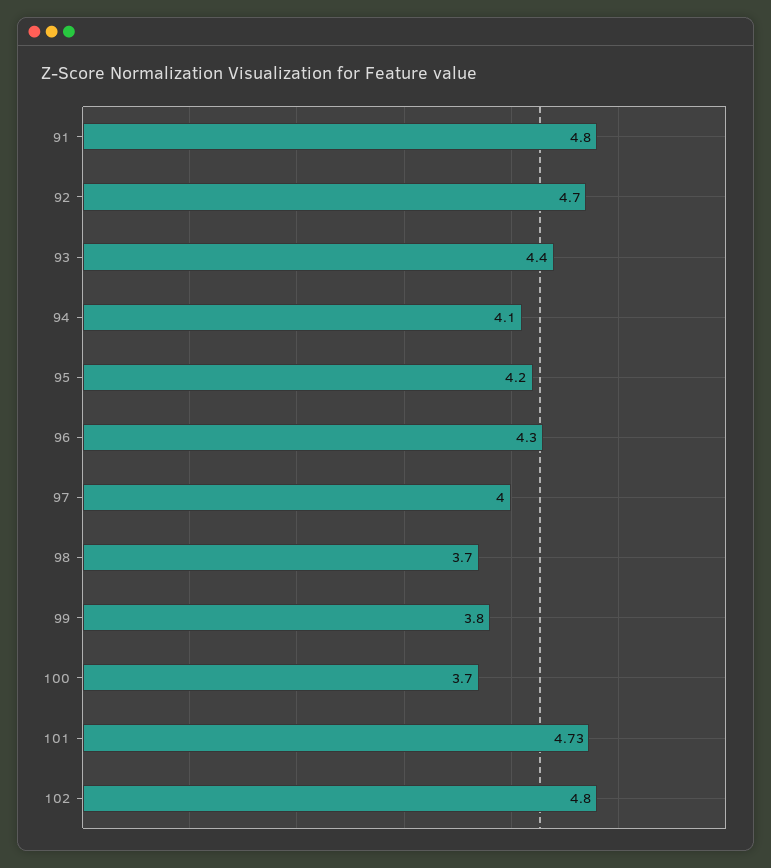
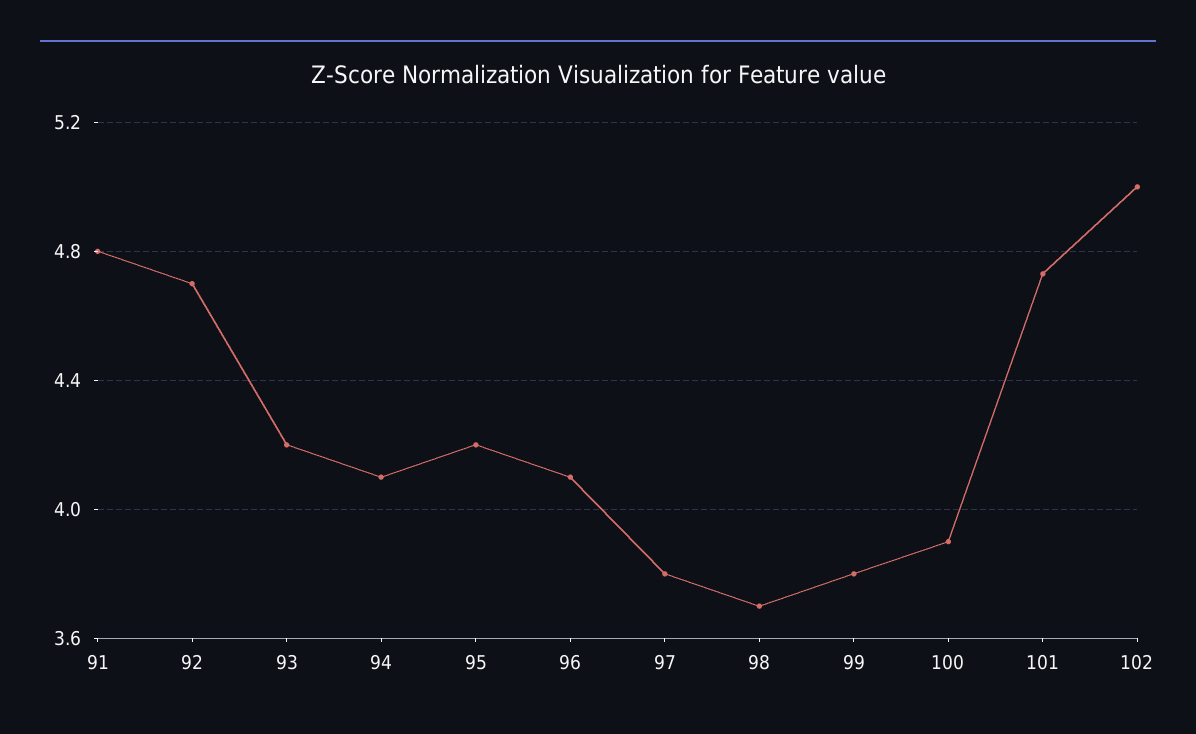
93: 4.4 -> 4.2
96: 4.3 -> 4.1
97: 4 -> 3.8
100: 3.7 -> 3.9
102: 4.8 -> 5

